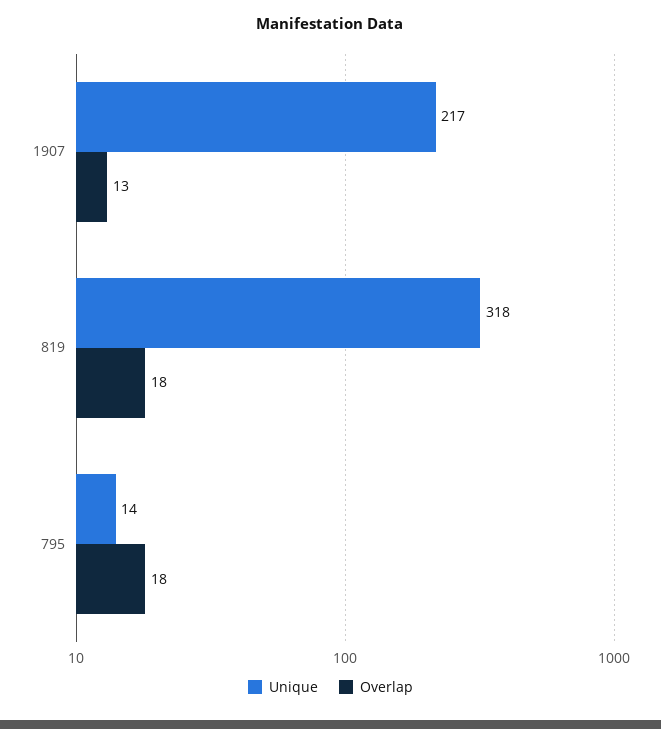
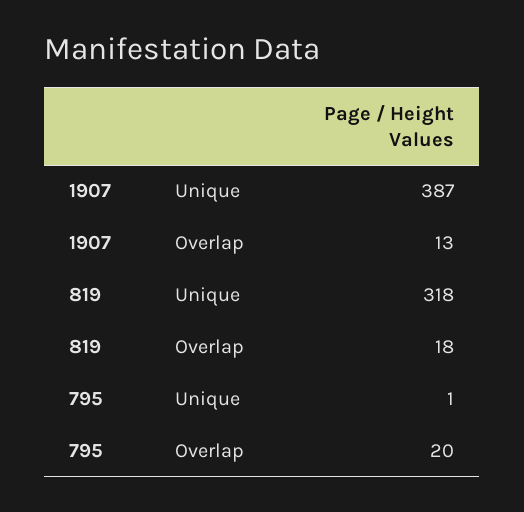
Unique, 1907: 217 -> 387
Unique, 795: 14 -> 1
Overlap, 795: 18 -> 20

